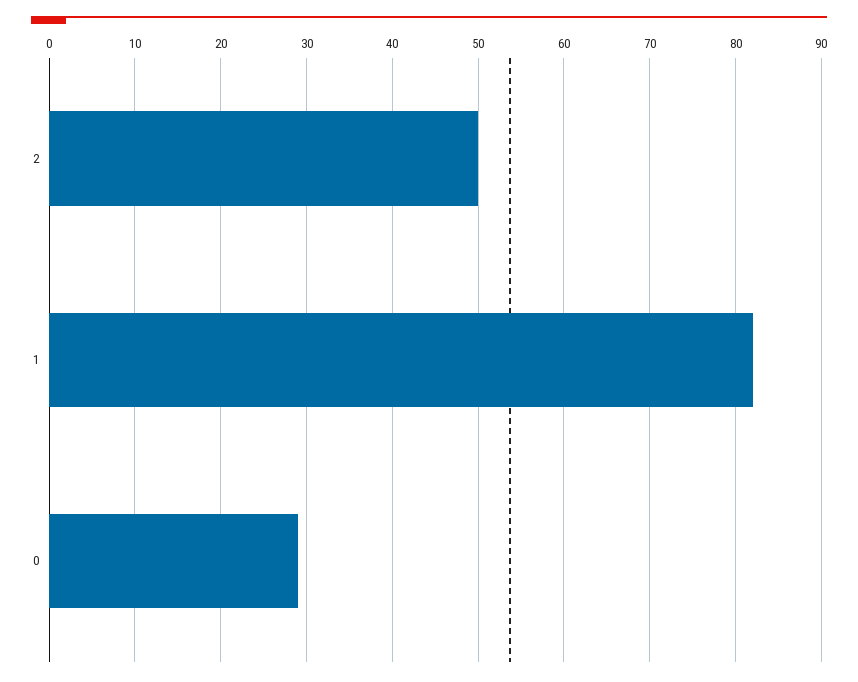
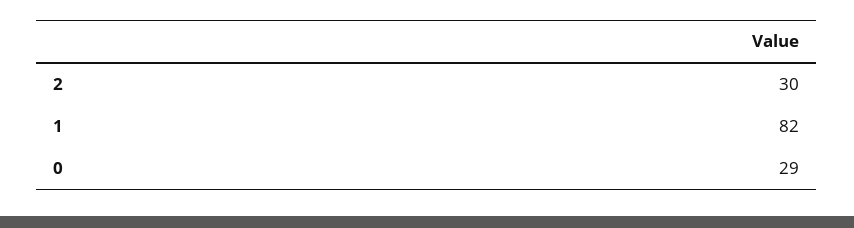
2: 50 -> 30

